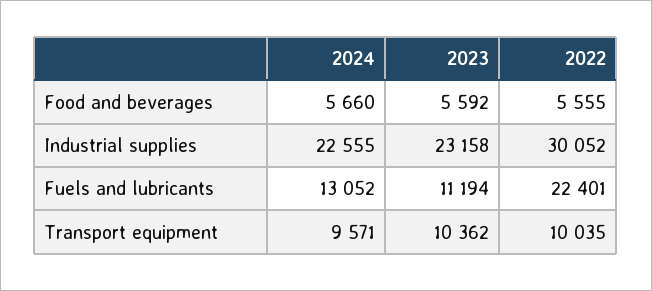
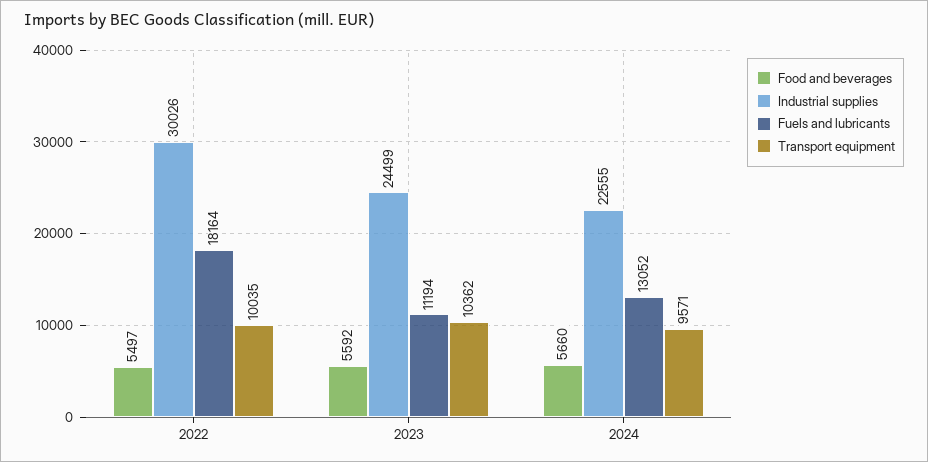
Food and beverages, 2022: 5555 -> 5497
Industrial supplies, 2023: 23158 -> 24499
Industrial supplies, 2022: 30052 -> 30026
Fuels and lubricants, 2022: 22401 -> 18164

